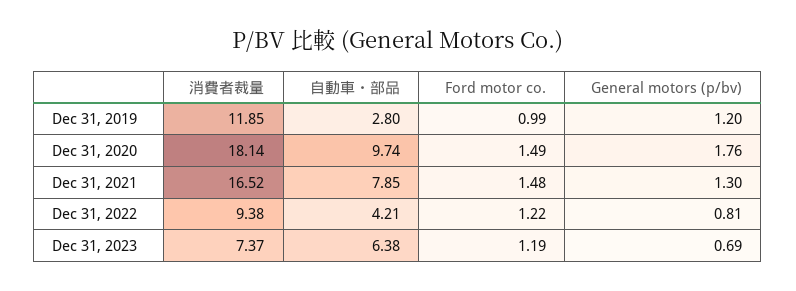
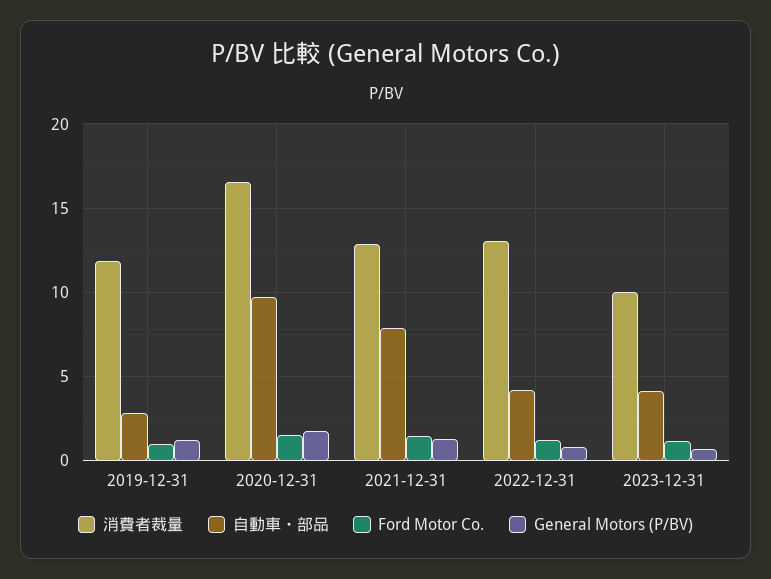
消費者裁量, Dec 31, 2020: 18.14 -> 16.5
消費者裁量, Dec 31, 2021: 16.52 -> 13
消費者裁量, Dec 31, 2022: 9.38 -> 13
消費者裁量, Dec 31, 2023: 7.37 -> 10
自動車・部品, Dec 31, 2023: 6.38 -> 4

